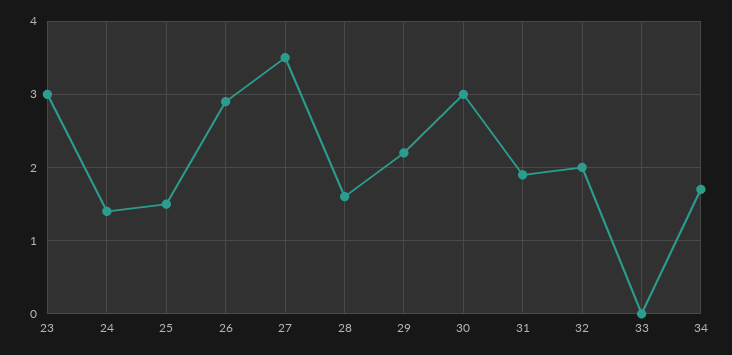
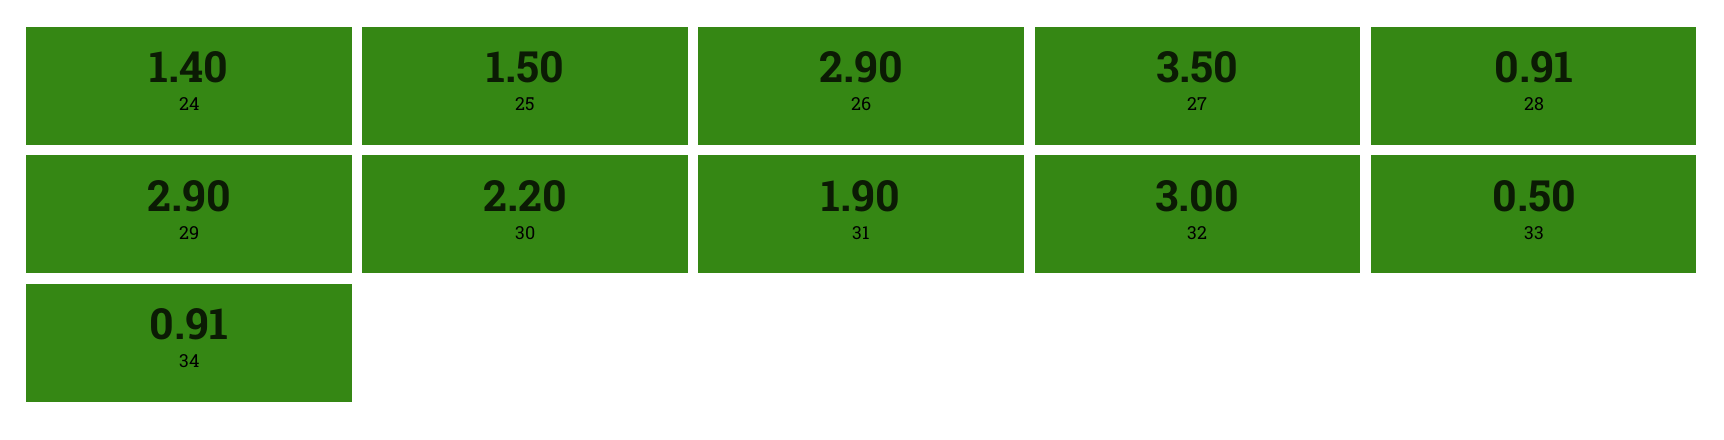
23: 3 -> none
28: 1.6 -> 0.91
29: 2.2 -> 2.9
30: 3 -> 2.2
32: 2 -> 3
33: 0 -> 0.5
34: 1.7 -> 0.91

